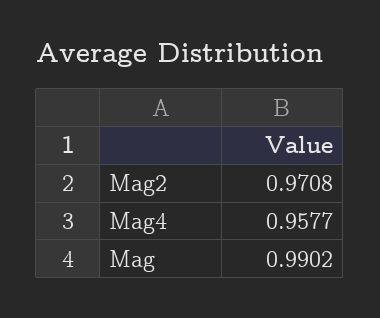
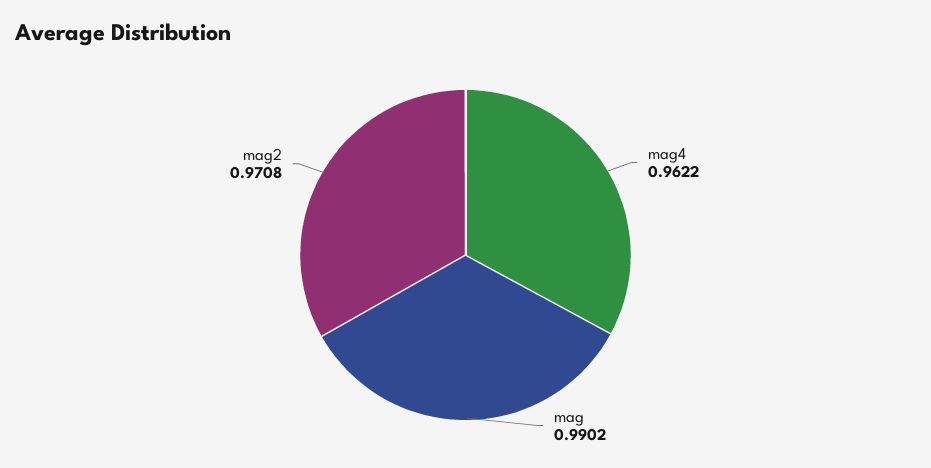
Mag4: 0.9577 -> 0.9622

